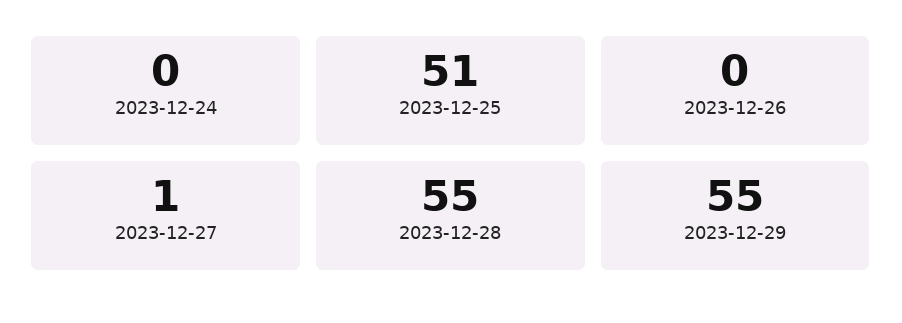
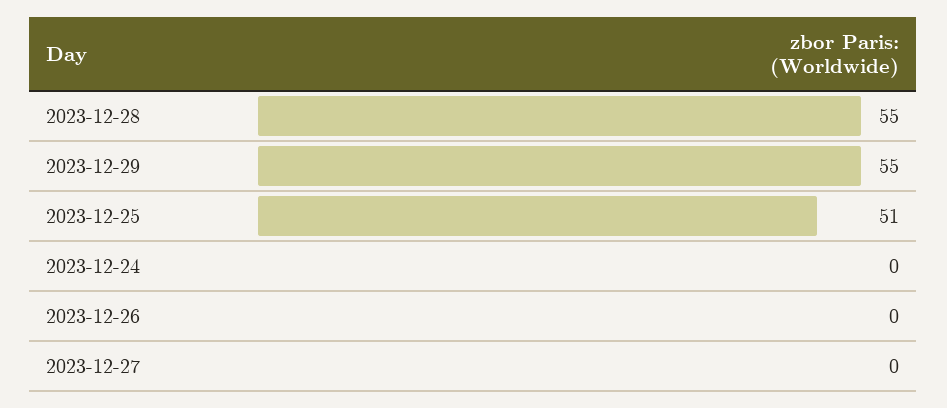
2023-12-27: 1 -> 0

